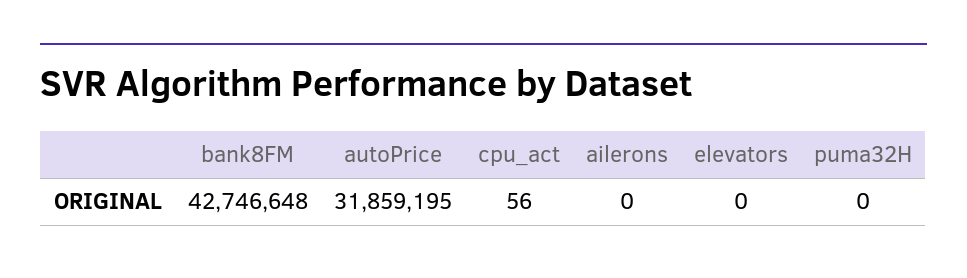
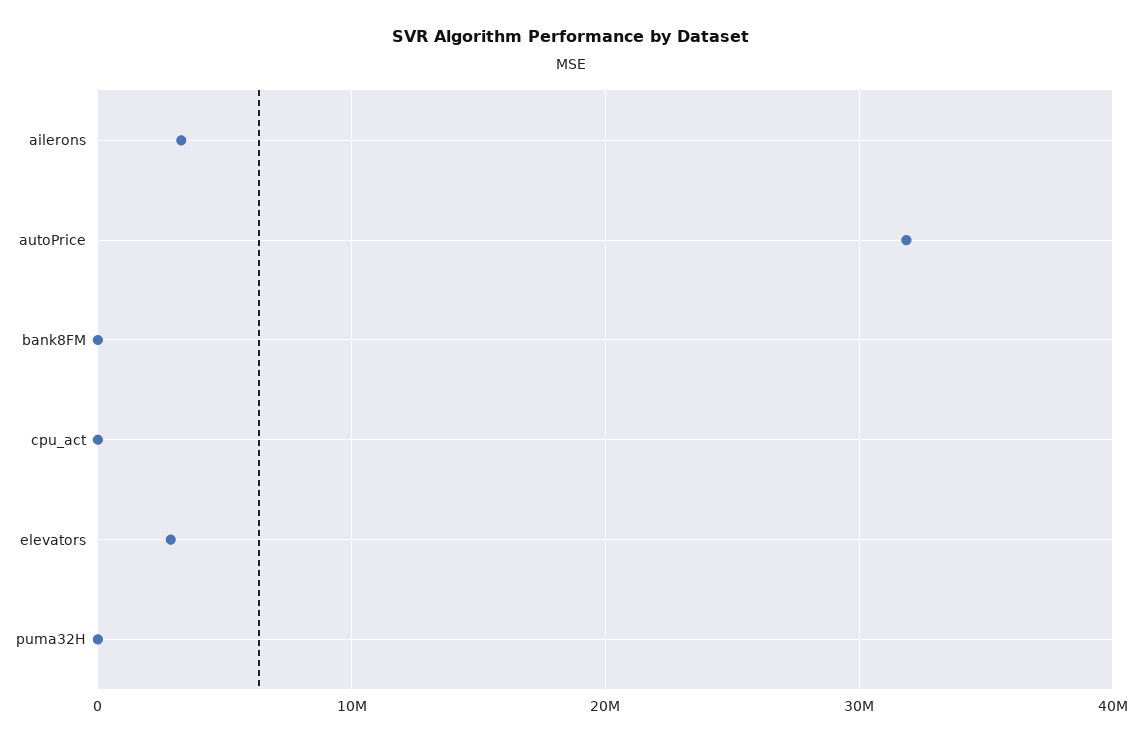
bank8FM: 42746648 -> 0
ailerons: 0 -> 3000000
elevators: 0 -> 3000000

